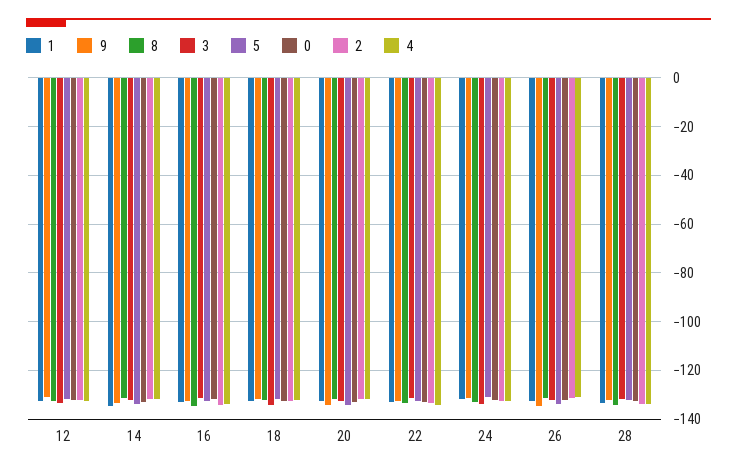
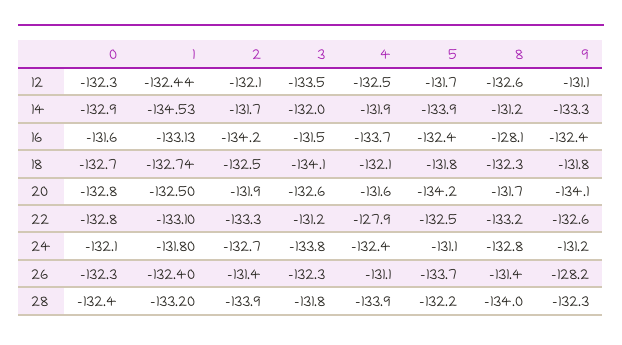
8, 16: -135 -> -128.1
4, 22: -135 -> -127.9
9, 26: -135 -> -128.2

